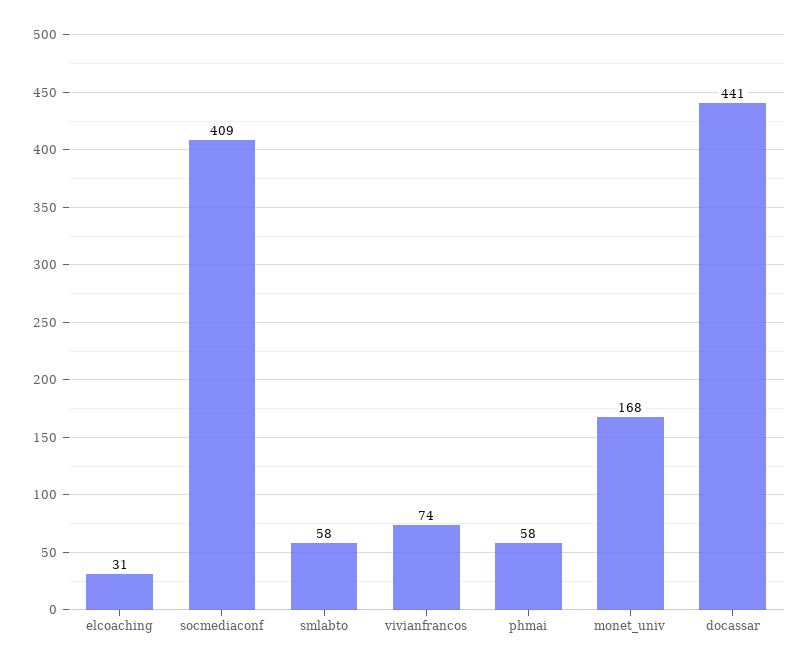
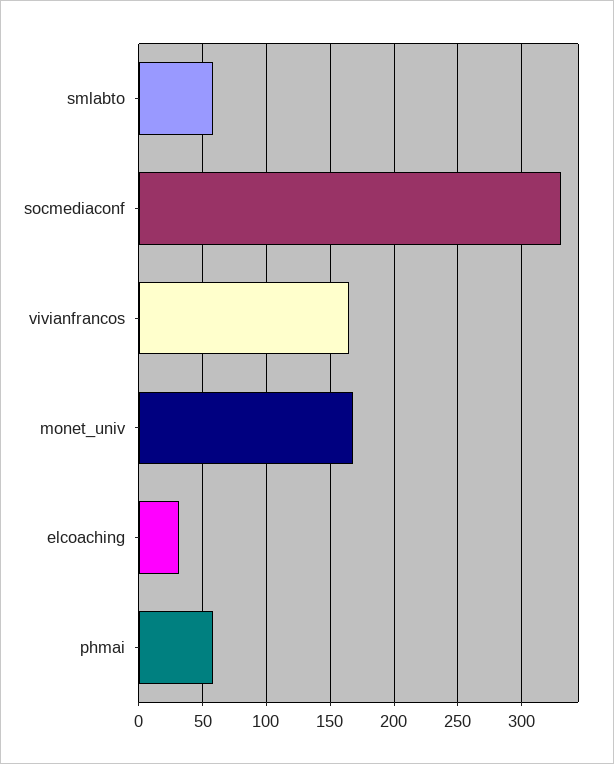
socmediaconf: 409 -> 330
vivianfrancos: 74 -> 165
docassar: 441 -> none

